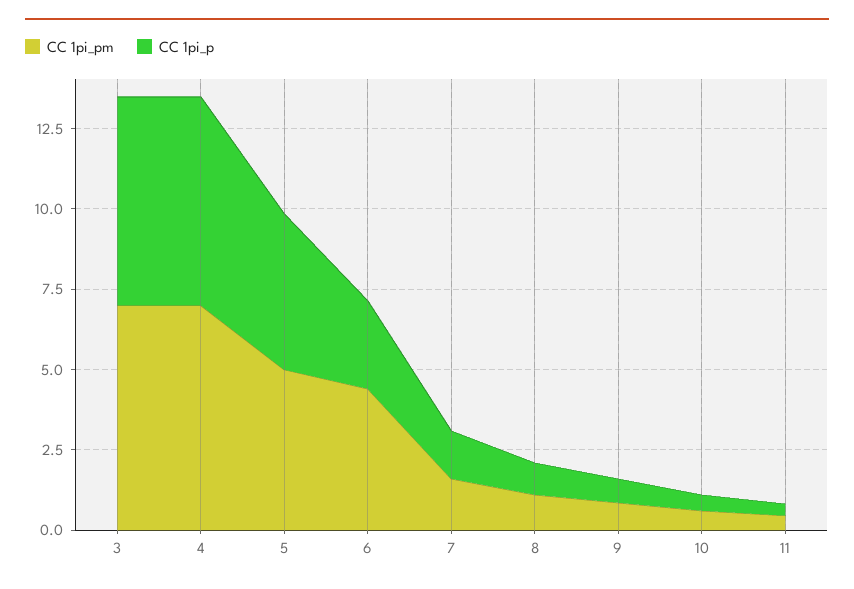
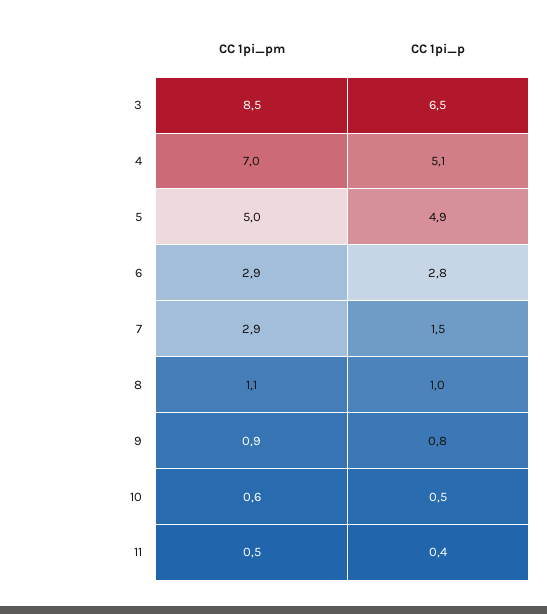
CC 1pi_pm, 3: 7 -> 8.5
CC 1pi_p, 4: 6.5 -> 5.1
CC 1pi_pm, 6: 4.5 -> 2.9
CC 1pi_pm, 7: 1.5 -> 2.9

